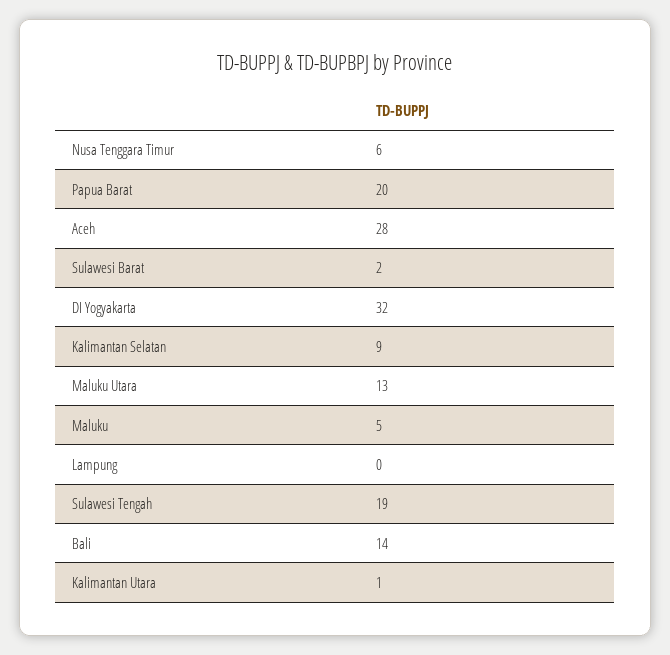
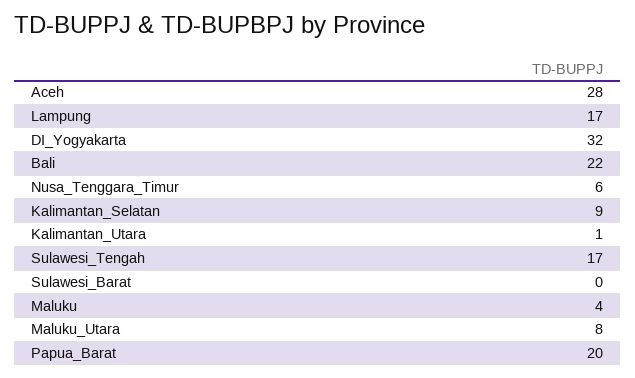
Sulawesi Barat: 2 -> 0
Maluku Utara: 13 -> 8
Maluku: 5 -> 4
Lampung: 0 -> 17
Sulawesi Tengah: 19 -> 17
Bali: 14 -> 22

